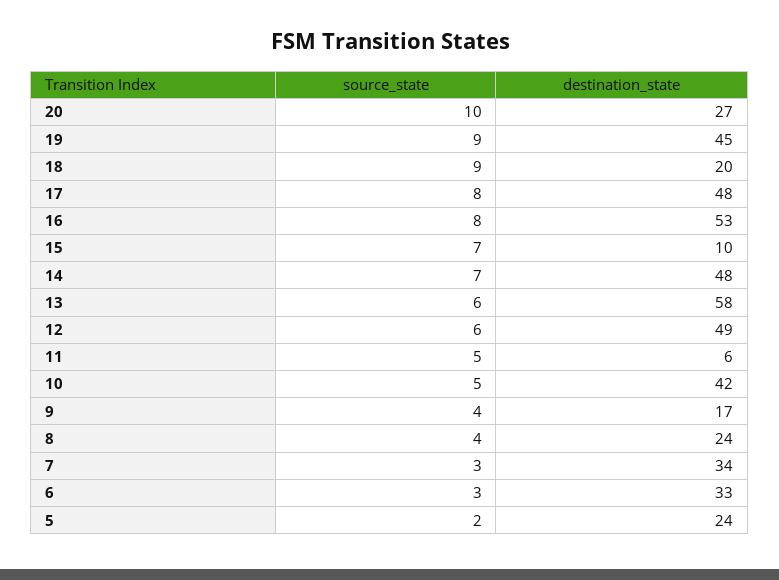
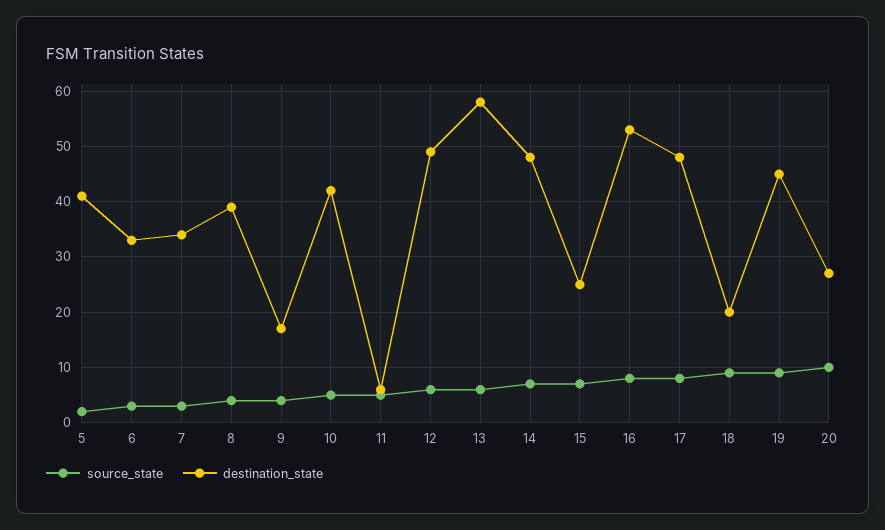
destination_state, 15: 10 -> 25
destination_state, 8: 24 -> 40
destination_state, 5: 24 -> 40

